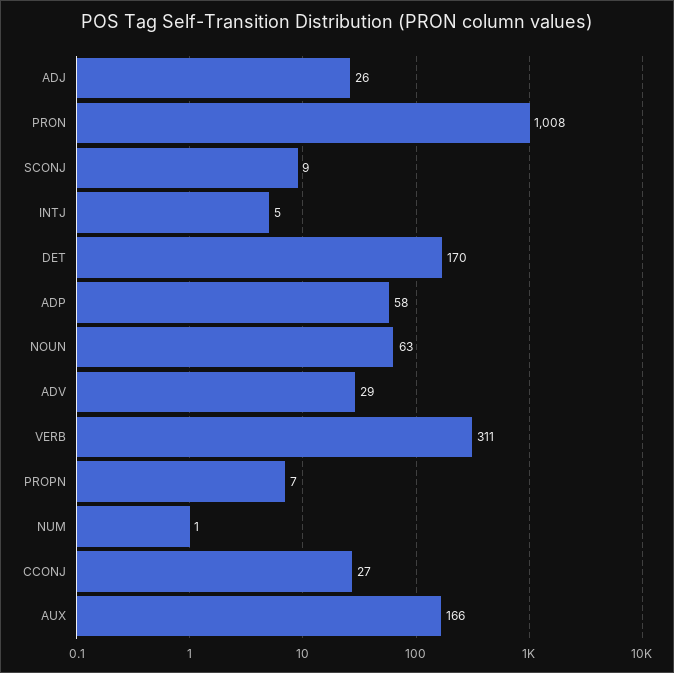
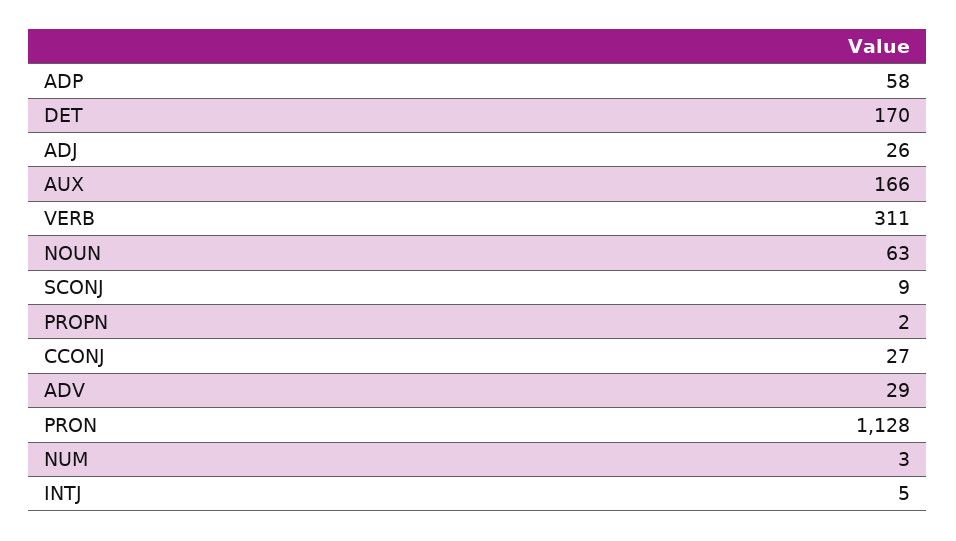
PRON: 1008 -> 1128
PROPN: 7 -> 2
NUM: 1 -> 3

